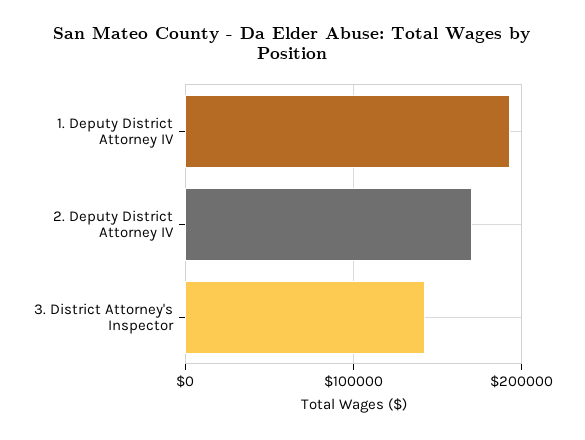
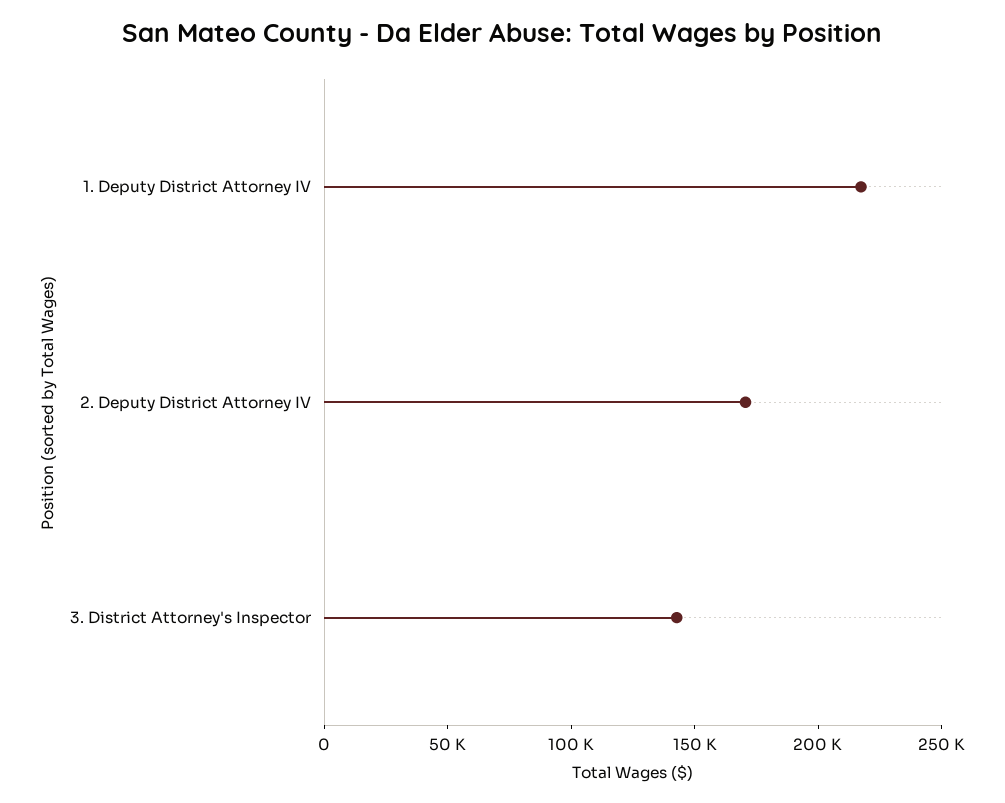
1. Deputy District Attorney IV: 190000 -> 220000

